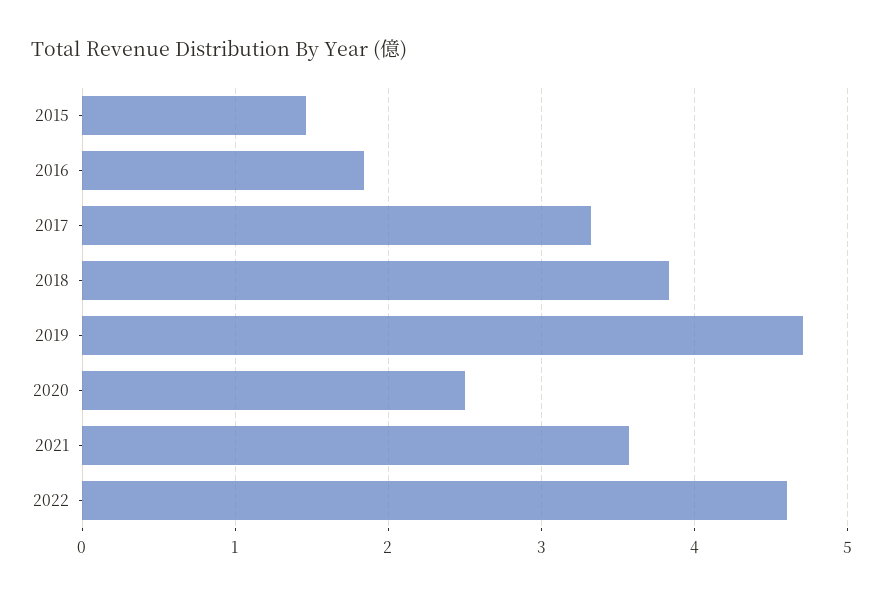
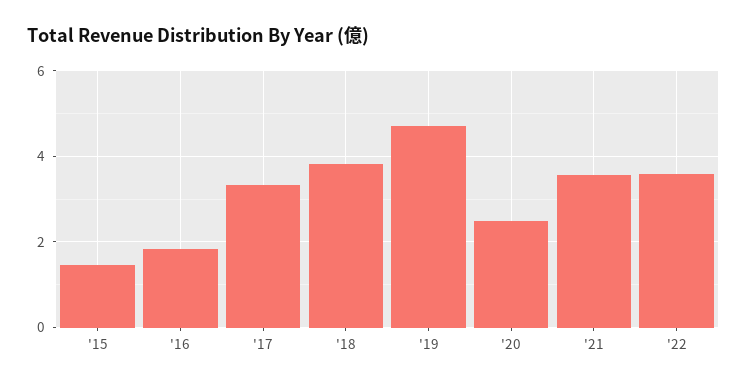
2022: 4.6 -> 3.6

